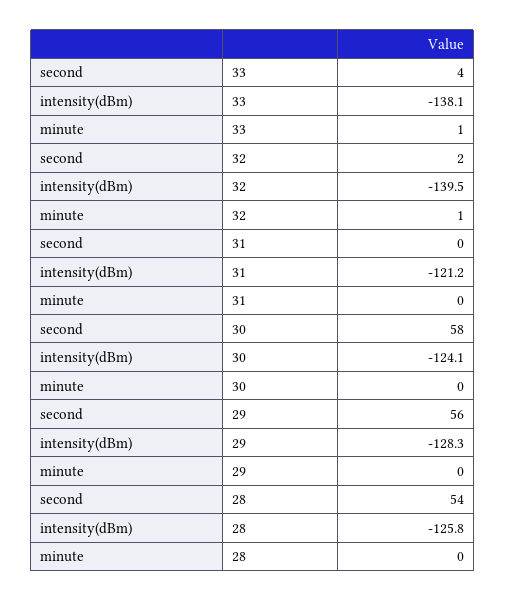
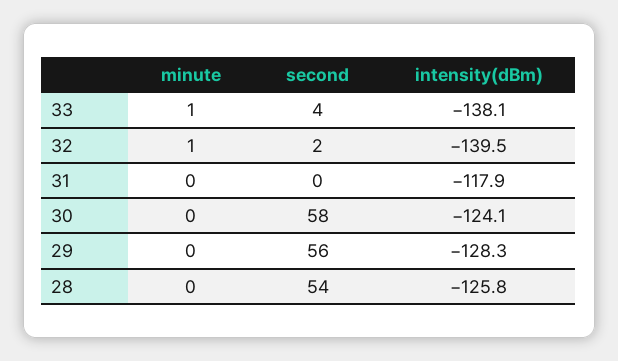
intensity(dBm), 31: -121.2 -> -117.9

